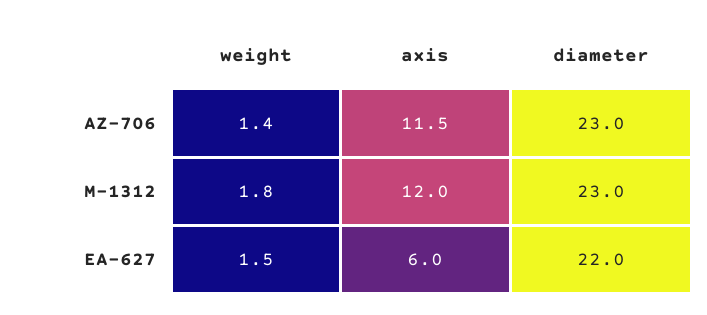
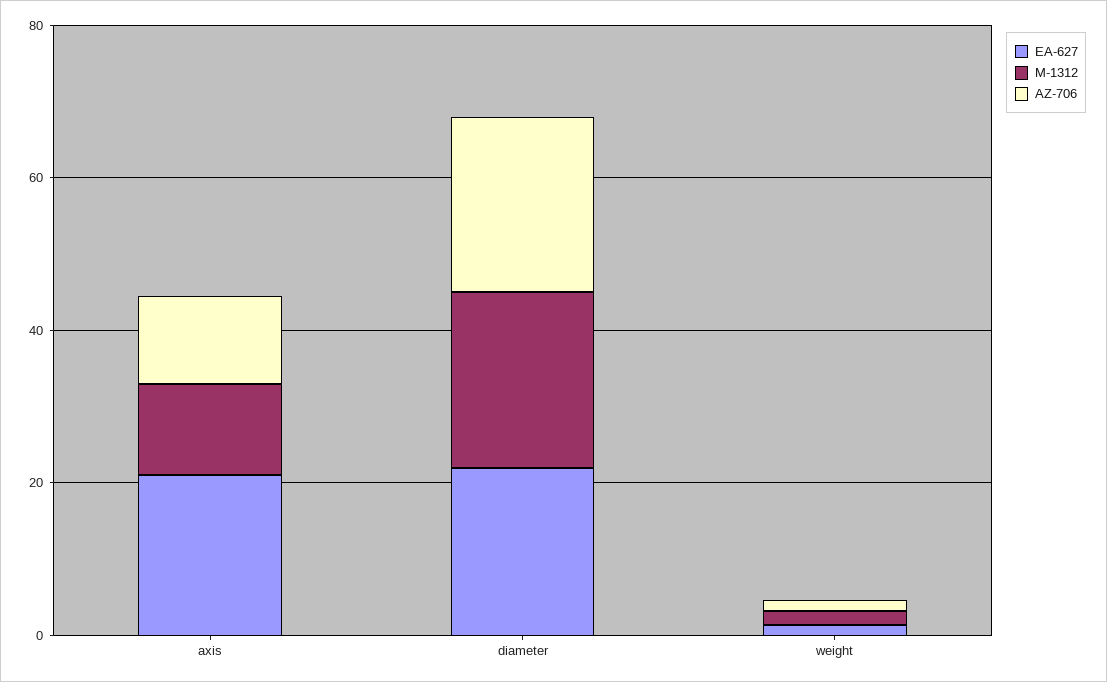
EA-627, axis: 6 -> 20

